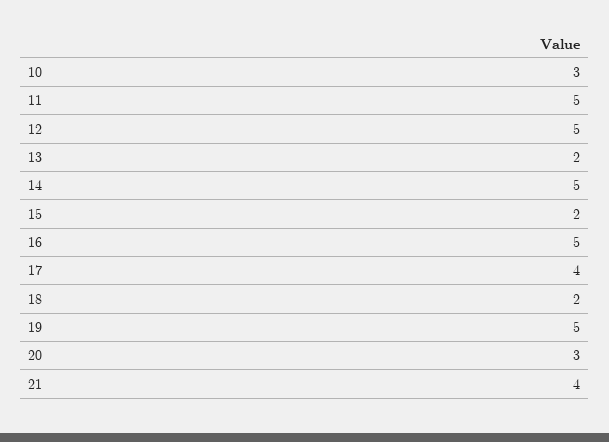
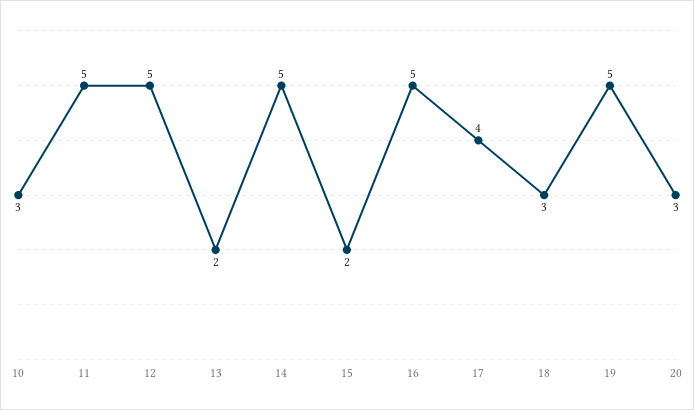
18: 2 -> 3
21: 4 -> none

